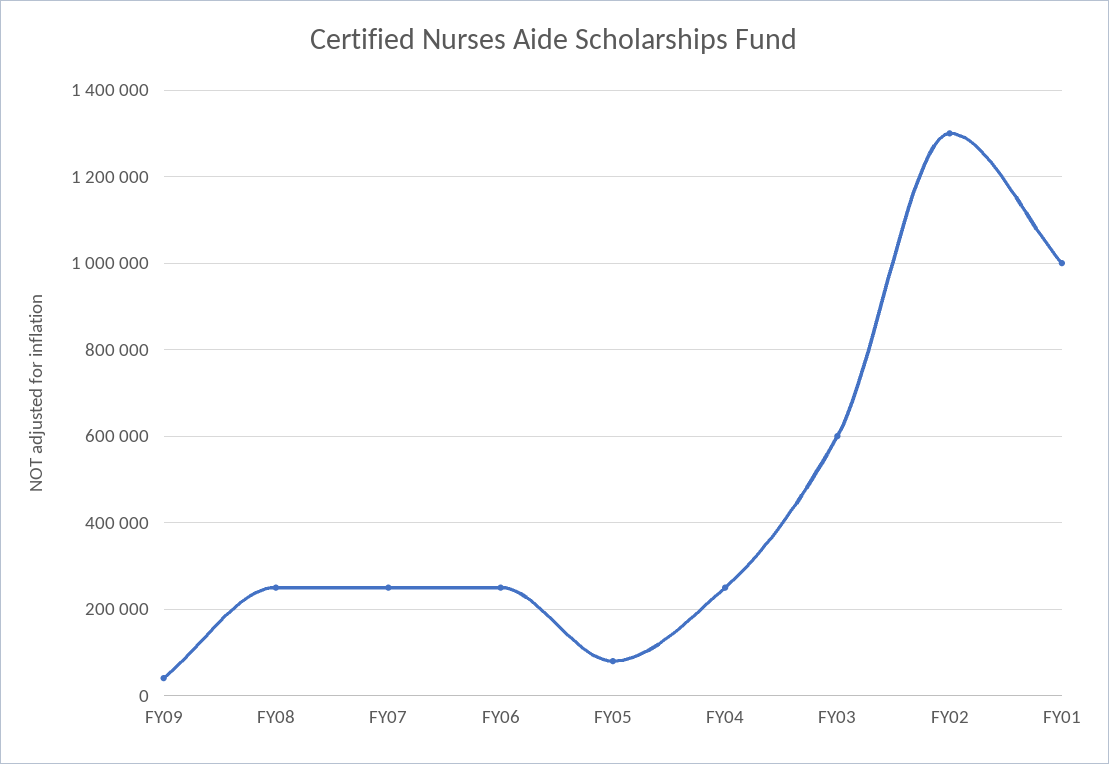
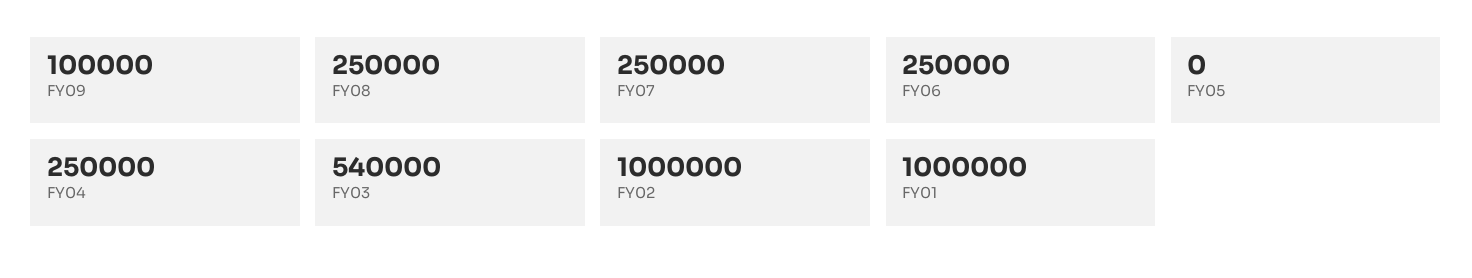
FY09: 40000 -> 100000
FY05: 80000 -> 0
FY03: 600000 -> 540000
FY02: 1300000 -> 1000000

